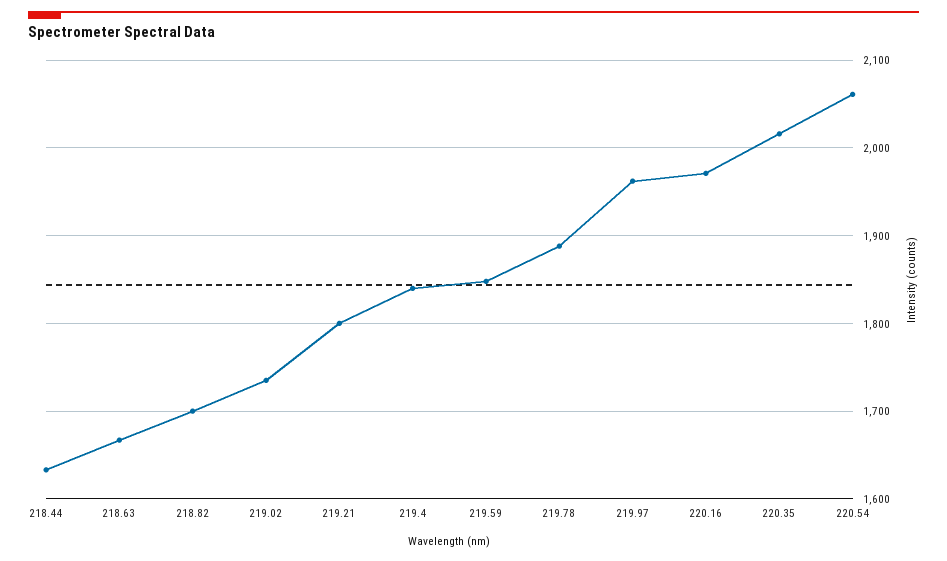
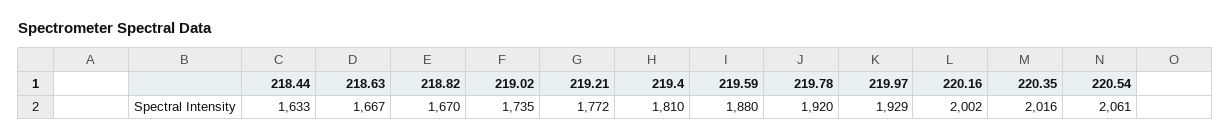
218.82: 1700 -> 1670
219.21: 1800 -> 1772
219.4: 1840 -> 1810
219.59: 1850 -> 1880
219.78: 1890 -> 1920
219.97: 1960 -> 1929
220.16: 1970 -> 2002

